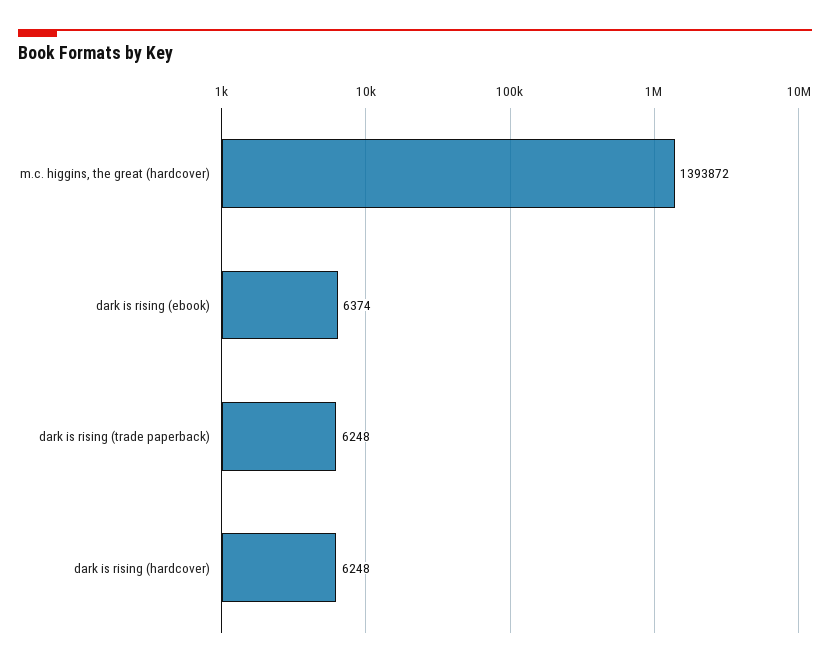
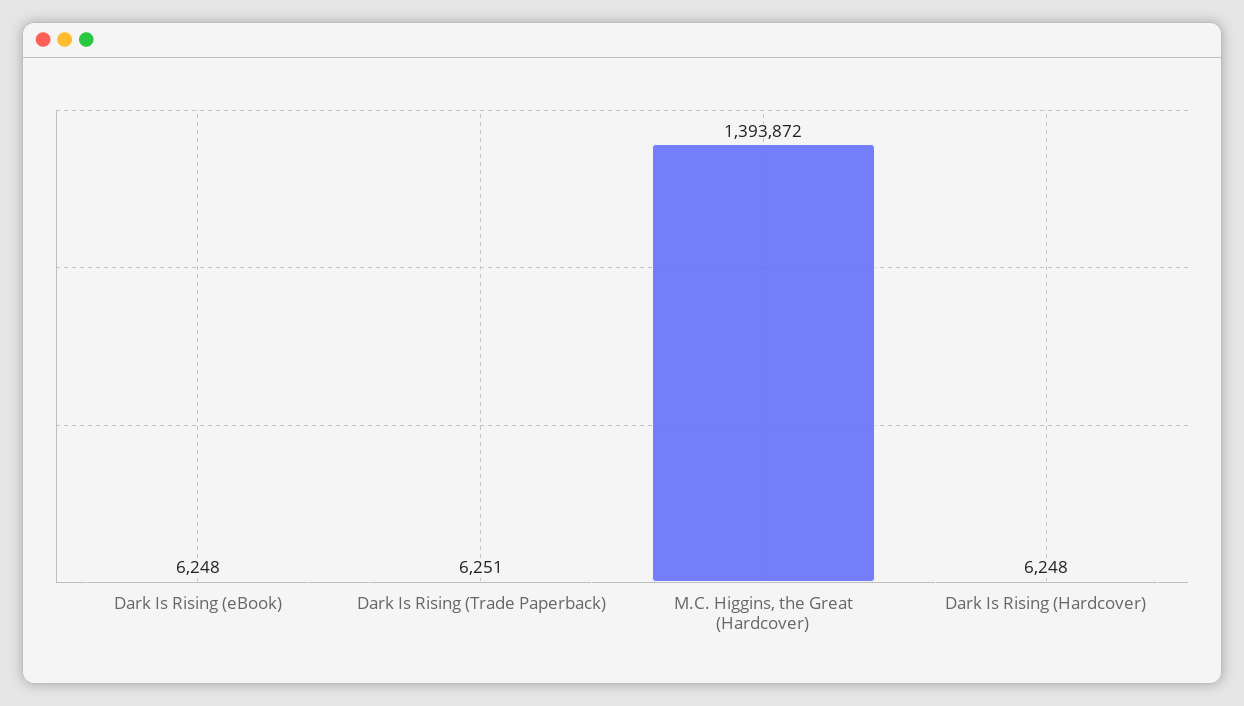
dark is rising (ebook): 6374 -> 6248
dark is rising (trade paperback): 6248 -> 6251

